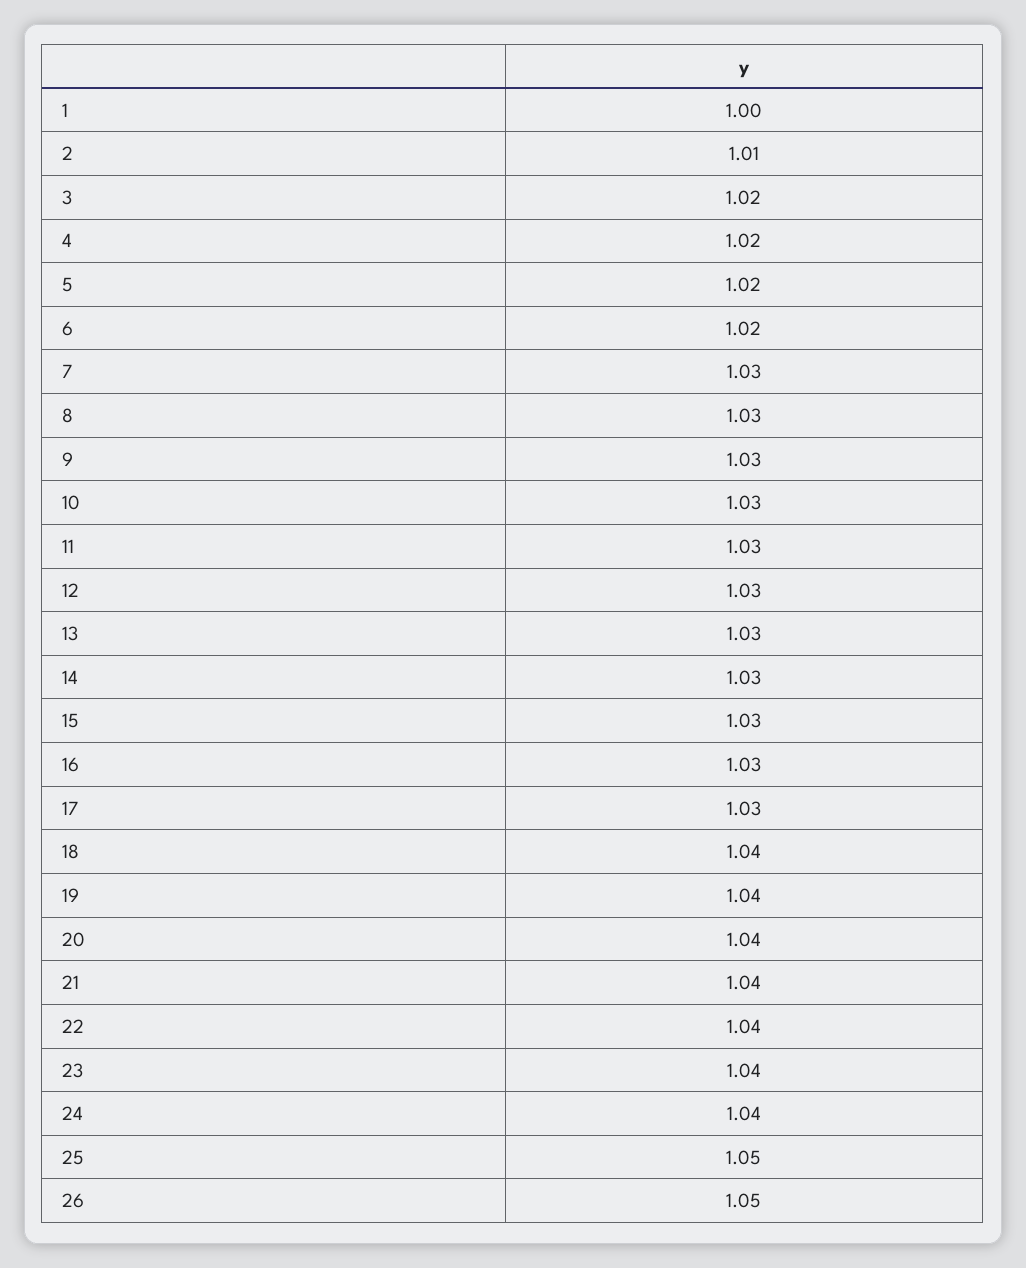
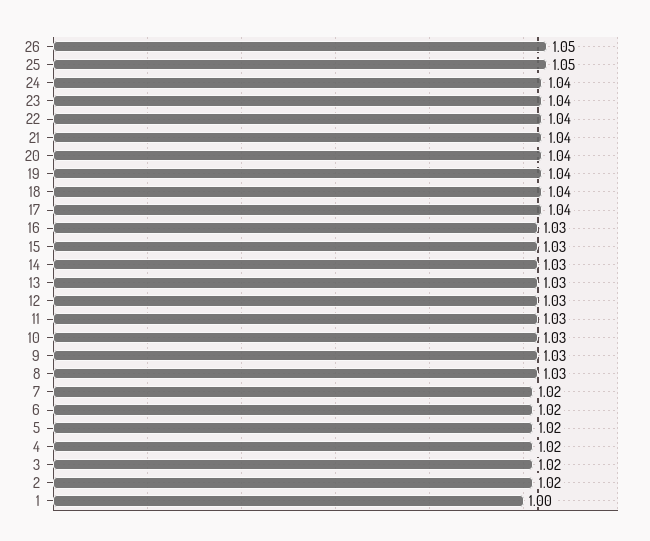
2: 1.01 -> 1.02
7: 1.03 -> 1.02
17: 1.03 -> 1.04

